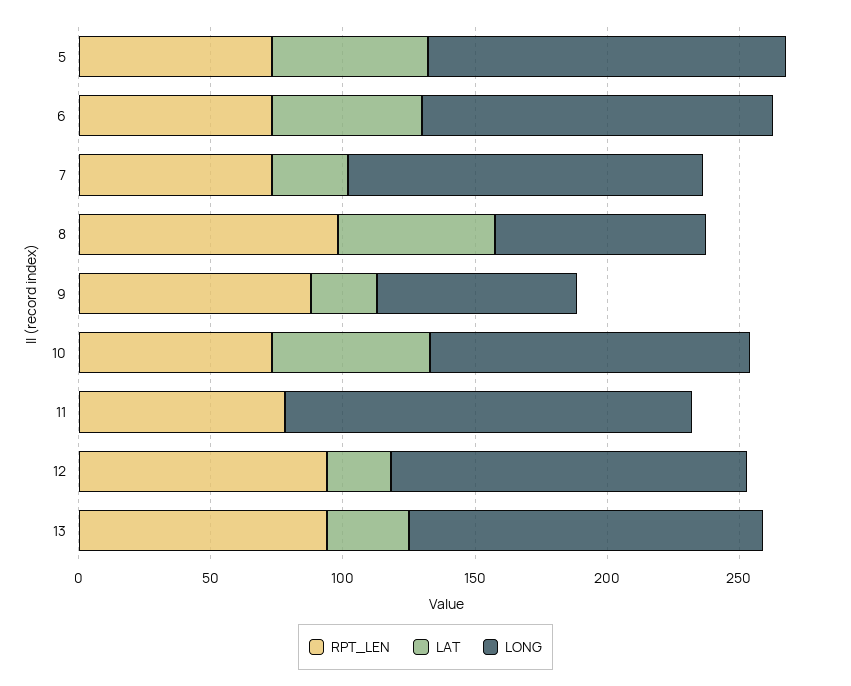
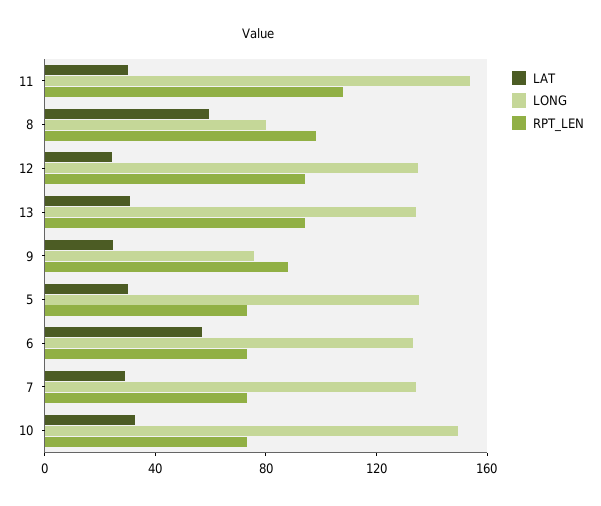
LAT, 5: 60 -> 30
LAT, 10: 60 -> 30
LONG, 10: 120 -> 150
RPT_LEN, 11: 80 -> 110
LAT, 11: 0 -> 30

